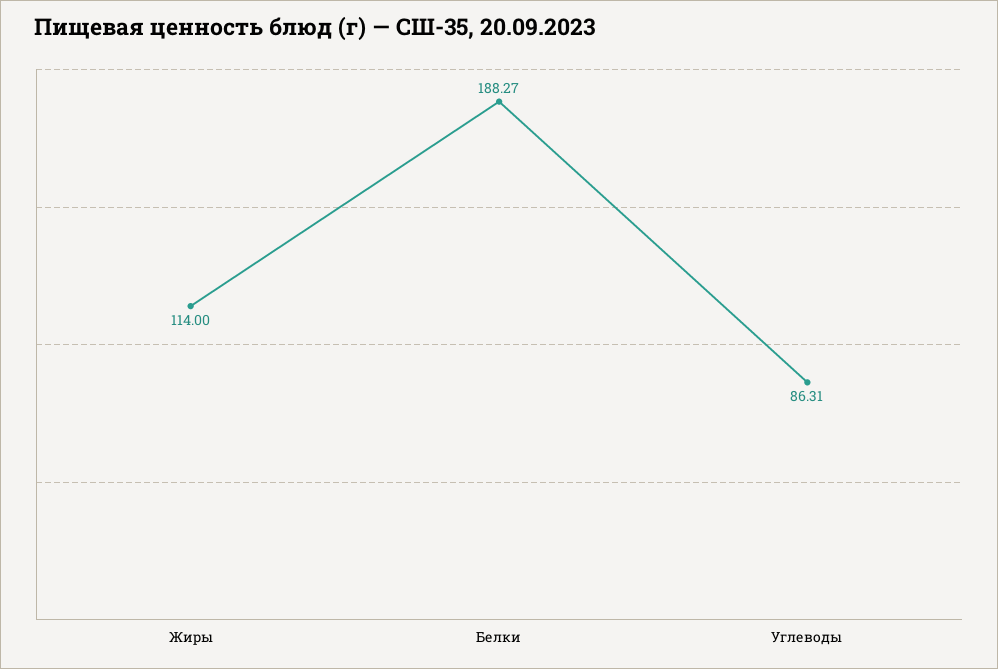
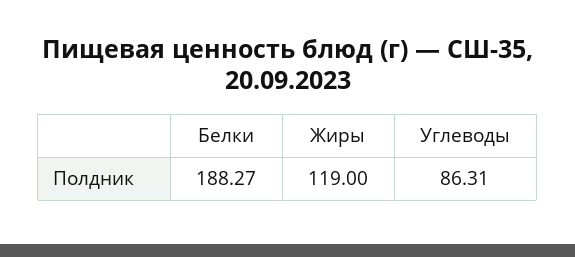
Жиры: 114 -> 119

